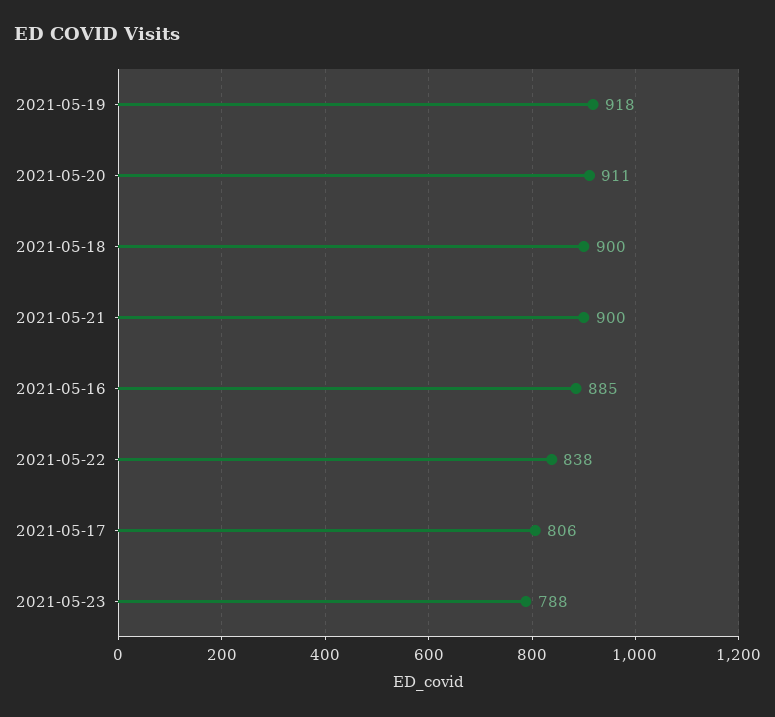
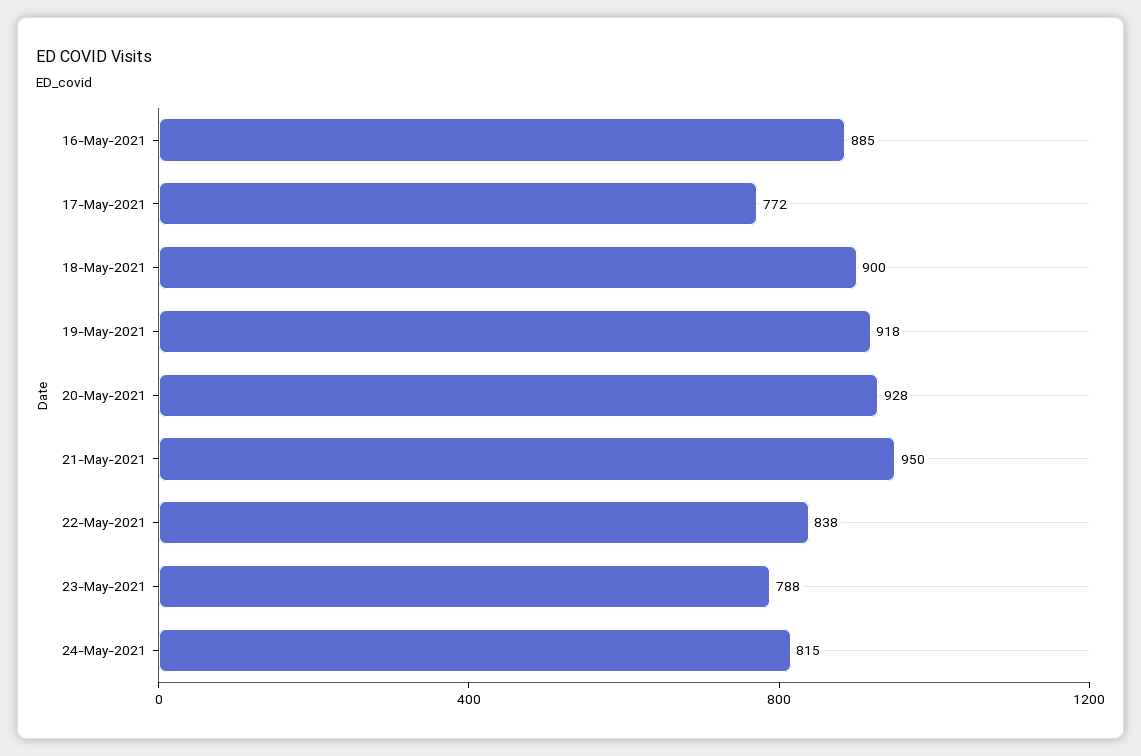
2021-05-20: 911 -> 928
2021-05-21: 900 -> 950
2021-05-17: 806 -> 772
24-May-2021: none -> 815

